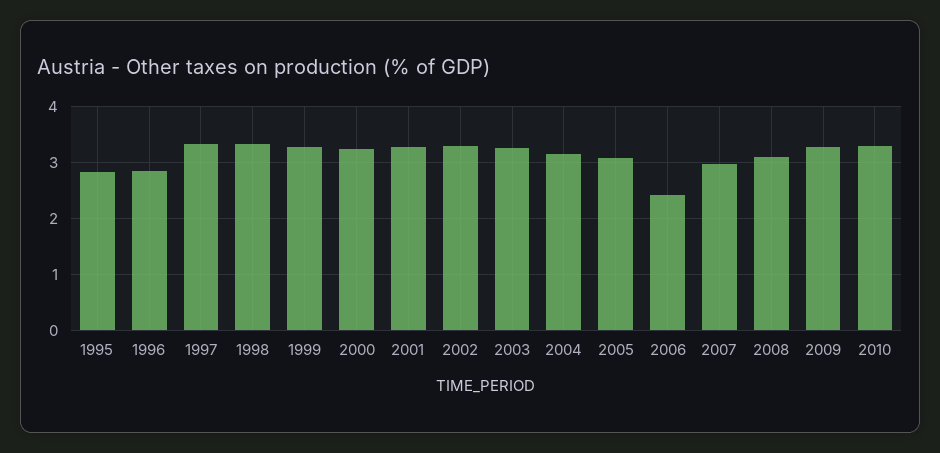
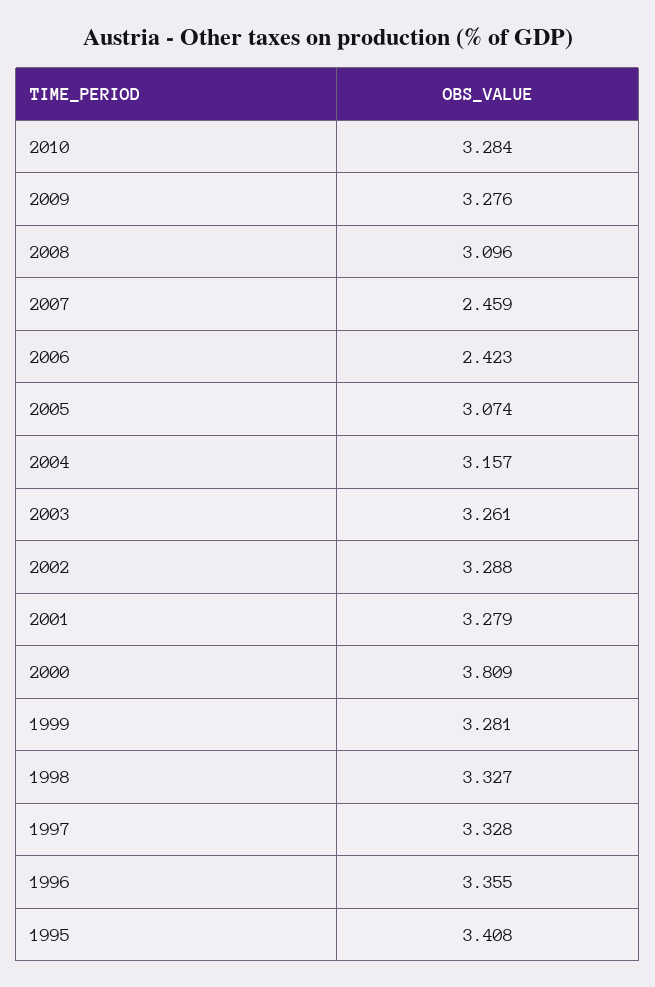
1995: 2.8 -> 3.408
1996: 2.8 -> 3.355
2000: 3.2 -> 3.809
2007: 3 -> 2.459

